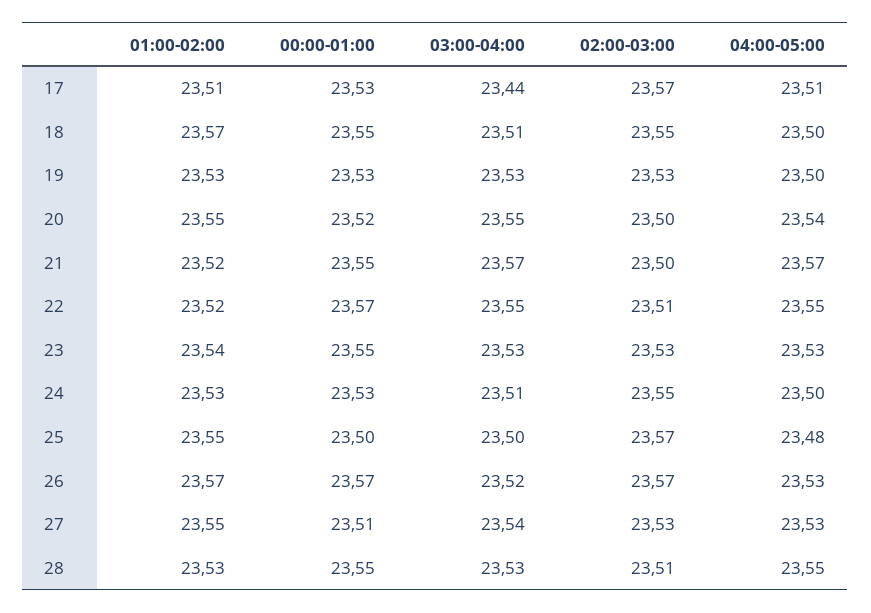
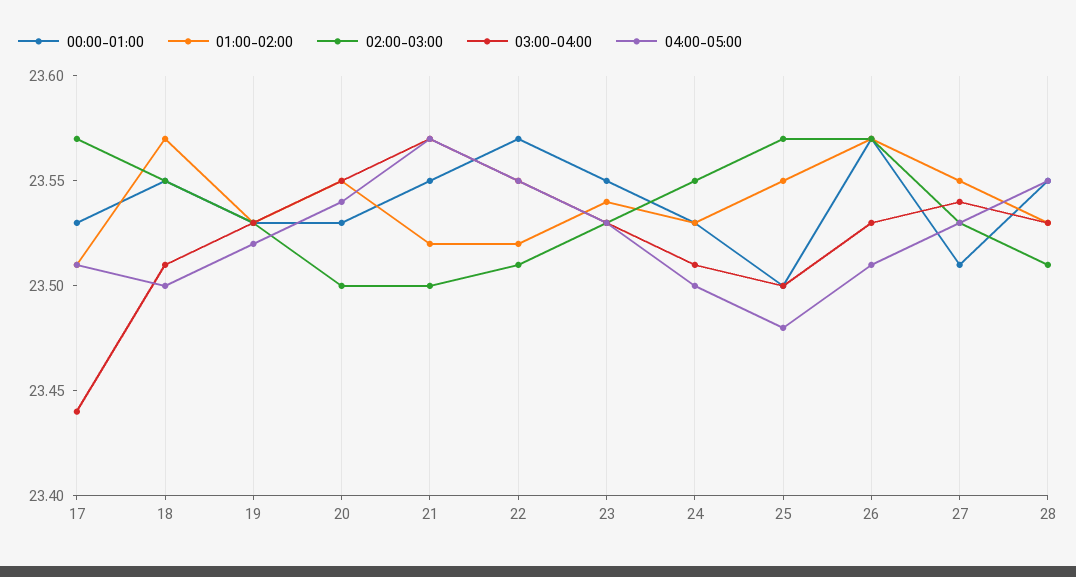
04:00-05:00, 19: 23.5 -> 23.52
00:00-01:00, 20: 23.52 -> 23.53
03:00-04:00, 26: 23.52 -> 23.53
04:00-05:00, 26: 23.53 -> 23.51

